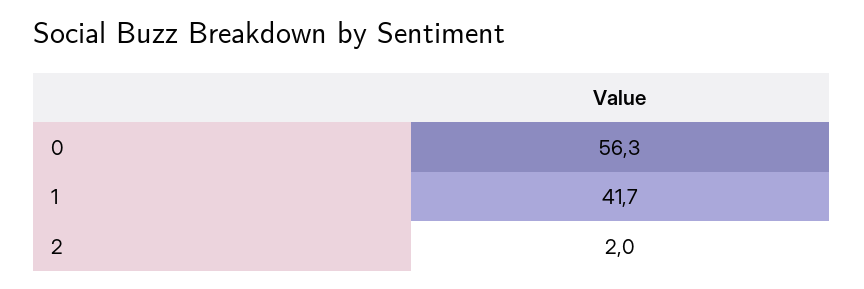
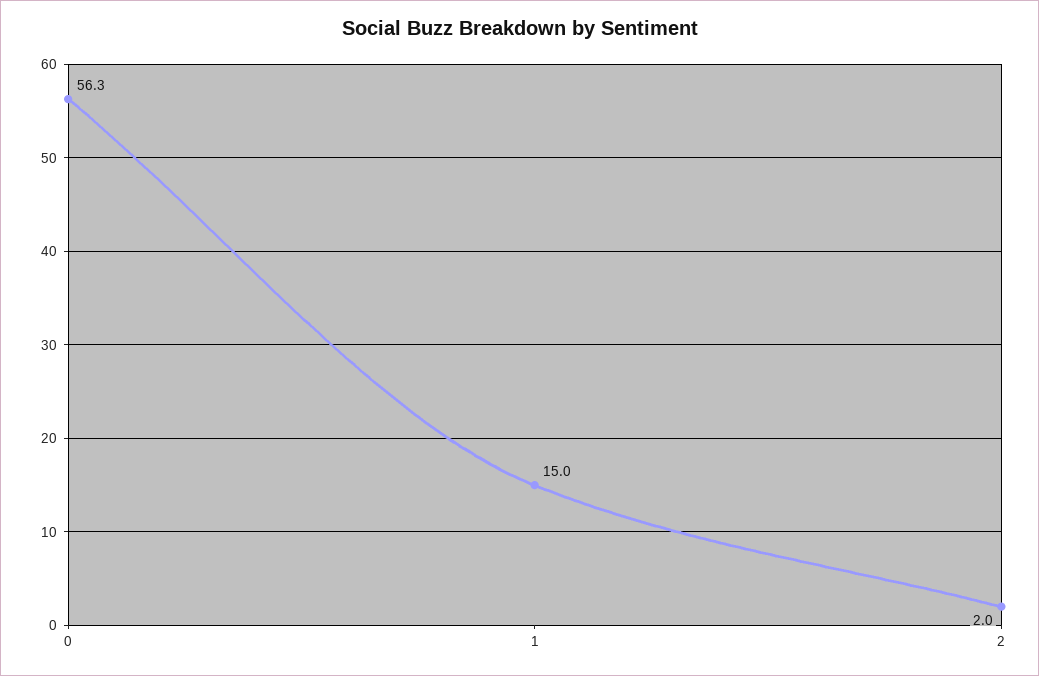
1: 41.7 -> 15

